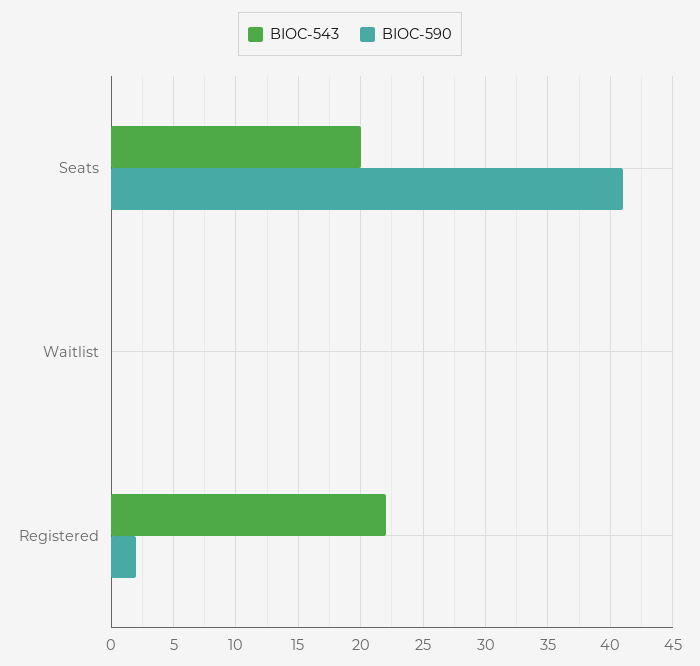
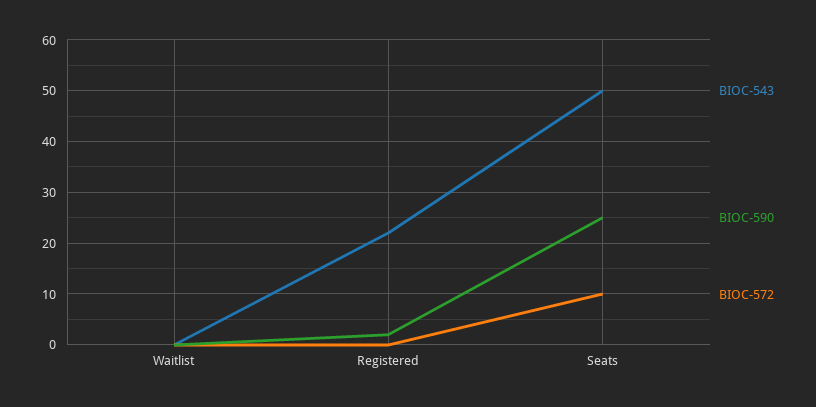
BIOC-543, Seats: 20 -> 50
BIOC-590, Seats: 41 -> 25
BIOC-572, Waitlist: none -> 0
BIOC-572, Registered: none -> 0
BIOC-572, Seats: none -> 10

